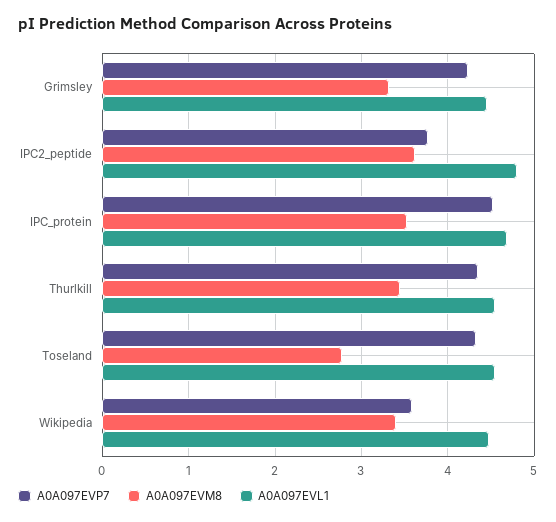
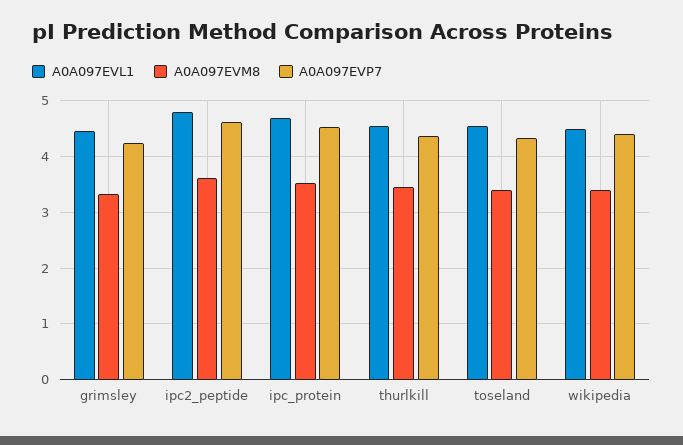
A0A097EVP7, IPC2_peptide: 3.8 -> 4.6
A0A097EVM8, Toseland: 2.8 -> 3.4
A0A097EVP7, Wikipedia: 3.6 -> 4.4

